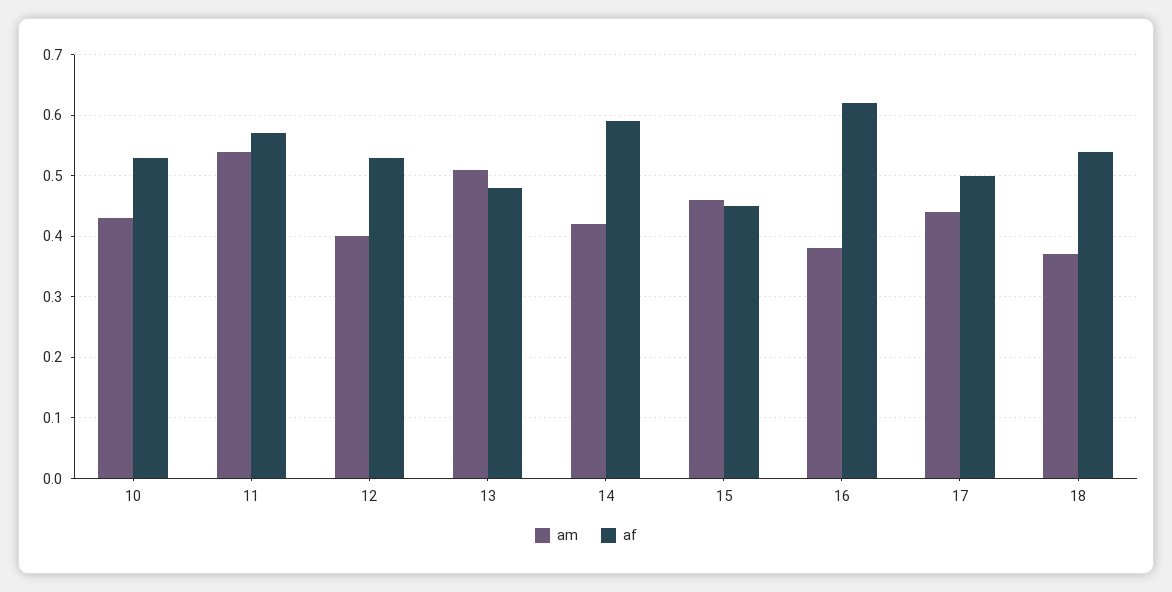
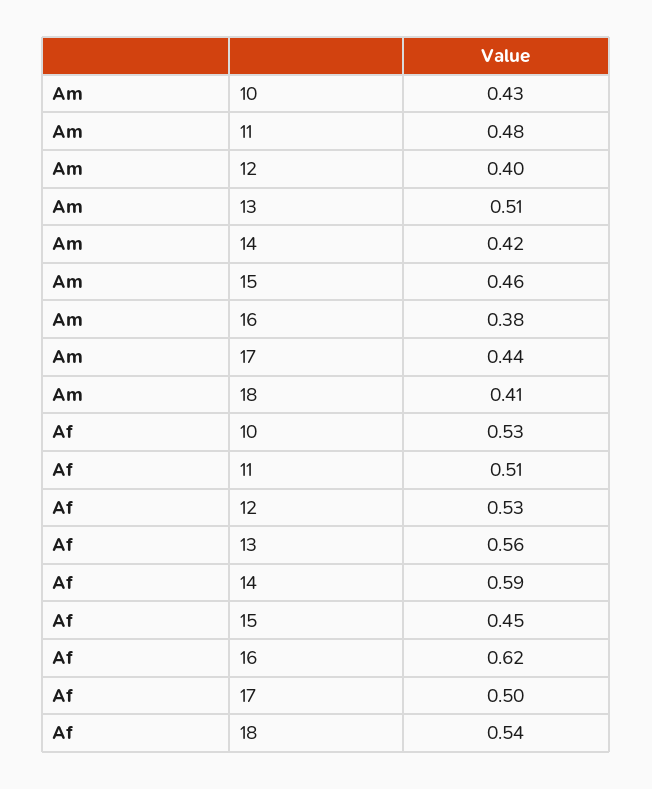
am, 11: 0.54 -> 0.48
af, 11: 0.57 -> 0.51
af, 13: 0.48 -> 0.56
am, 18: 0.37 -> 0.41

